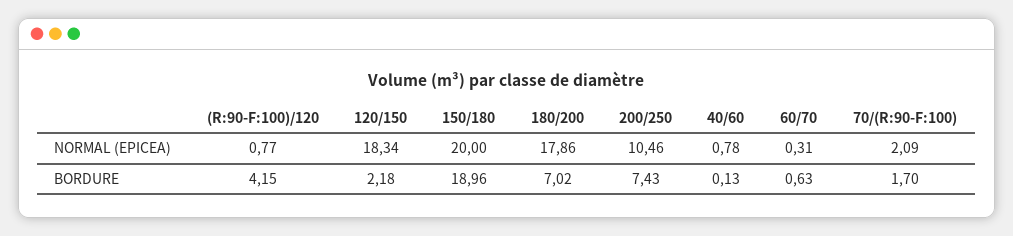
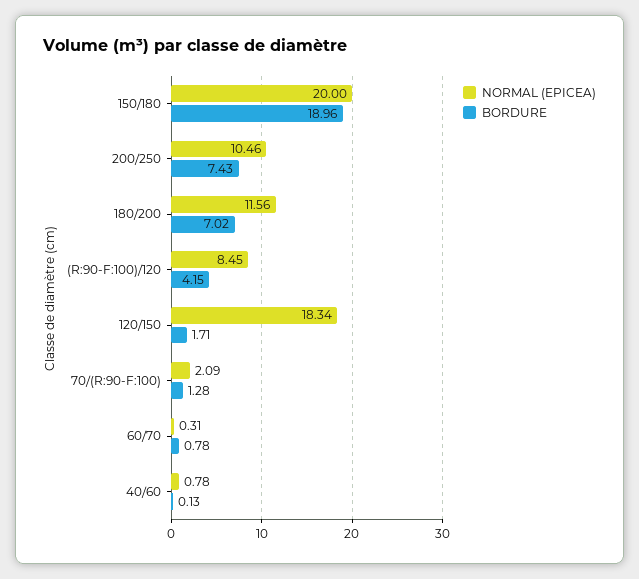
NORMAL (EPICEA), (R:90-F:100)/120: 0.77 -> 8.45
NORMAL (EPICEA), 180/200: 17.86 -> 11.56
BORDURE, 120/150: 2.18 -> 1.71
BORDURE, 60/70: 0.63 -> 0.78
BORDURE, 70/(R:90-F:100): 1.7 -> 1.28

